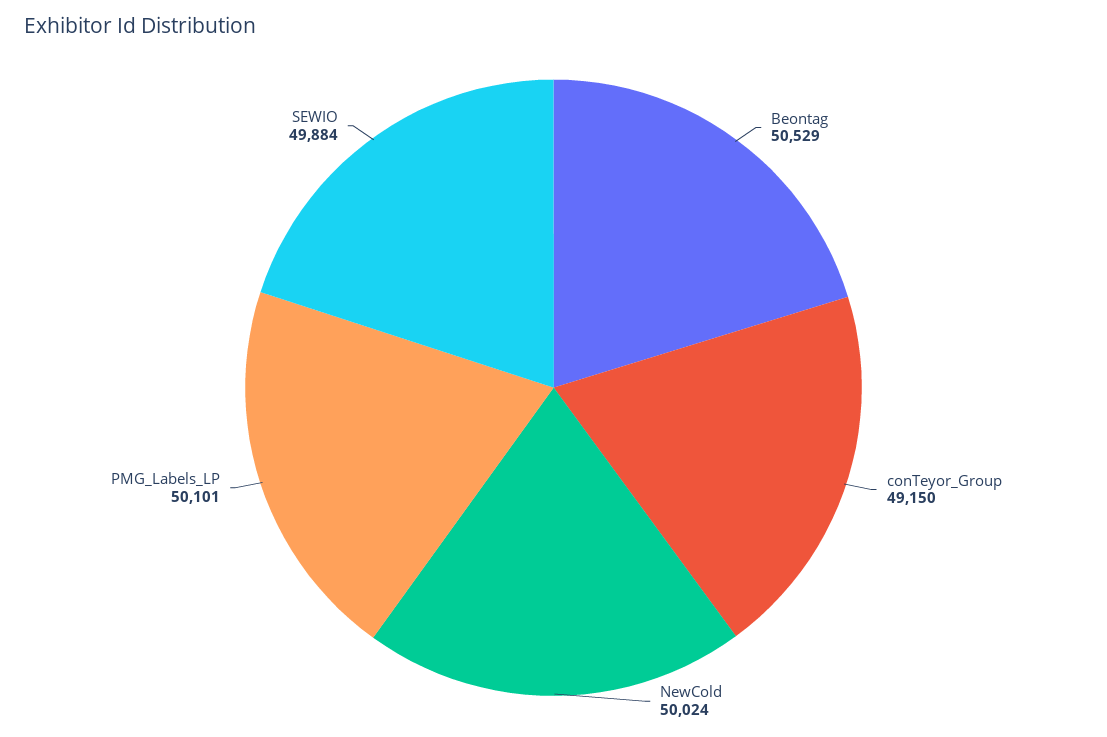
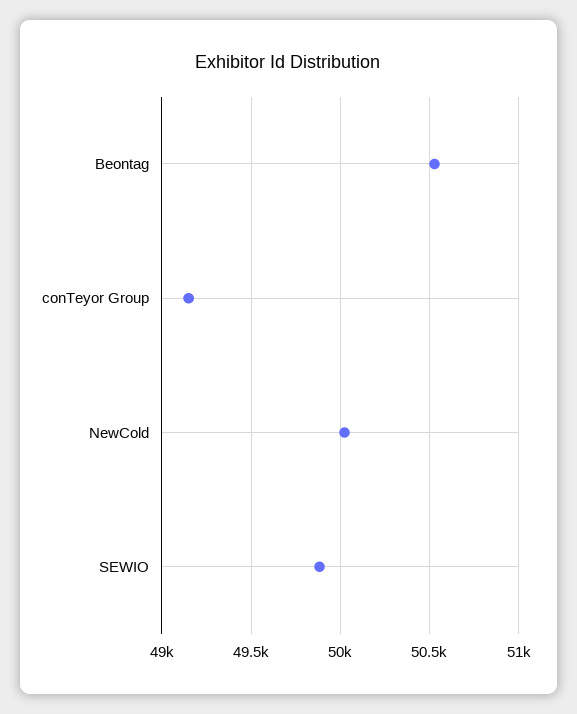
PMG_Labels_LP: 50101 -> none

